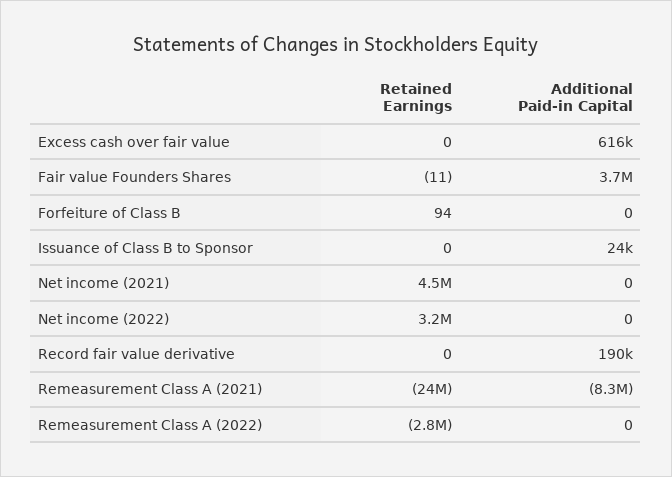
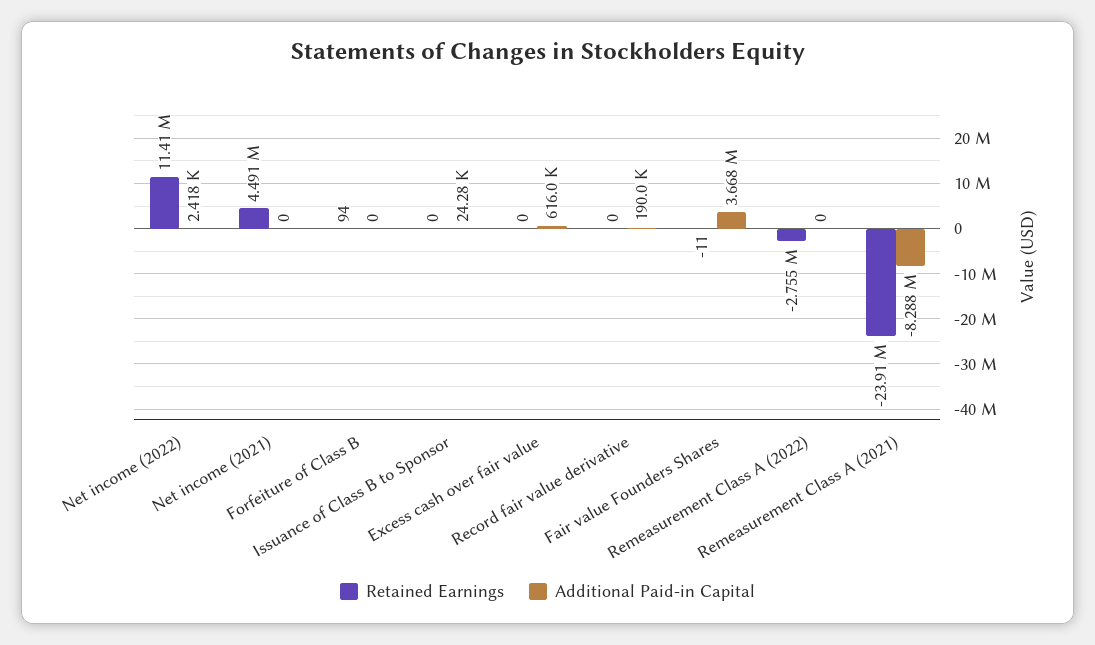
Retained Earnings, Net income (2022): 3200000 -> 11410000
Additional Paid-in Capital, Net income (2022): 0 -> 2418

